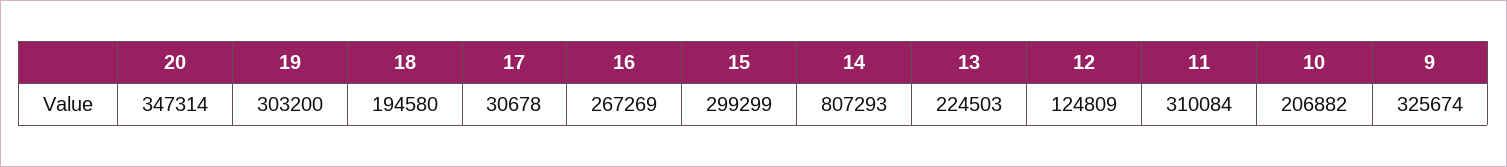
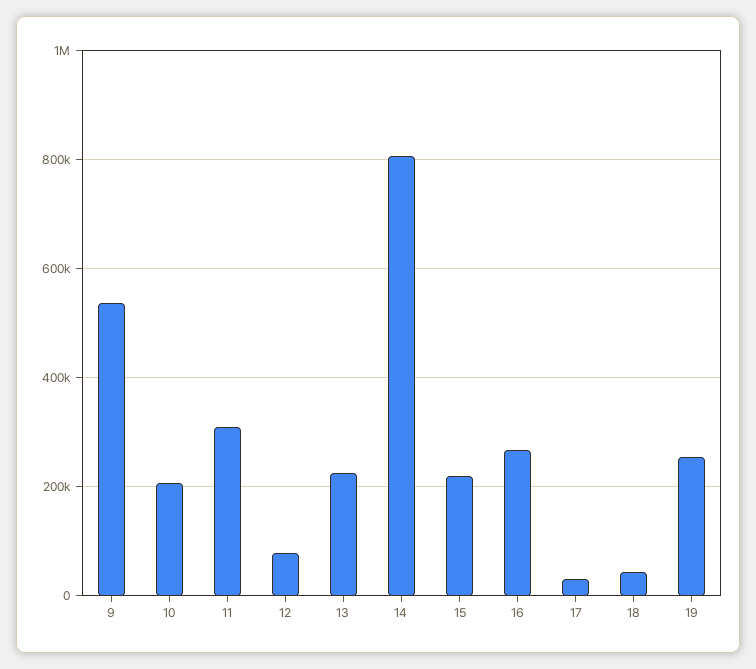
20: 347314 -> none
19: 303200 -> 260000
18: 194580 -> 40000
15: 299299 -> 220000
12: 124809 -> 80000
9: 325674 -> 540000

